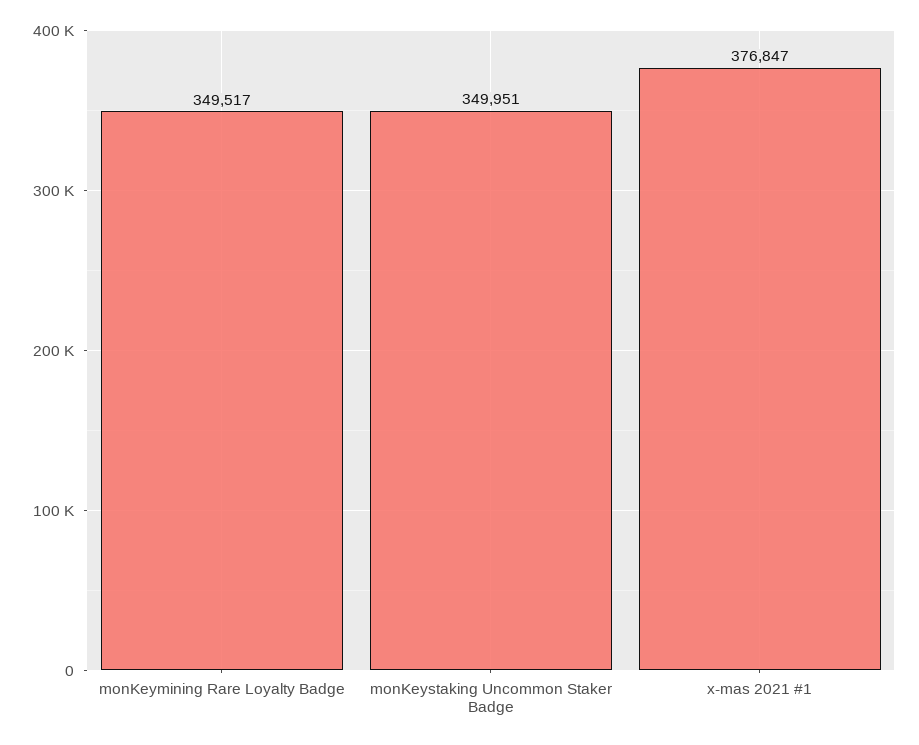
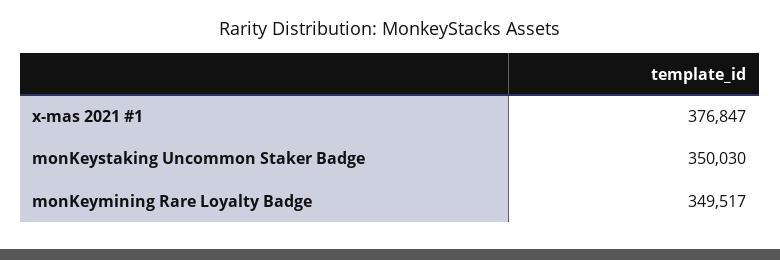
monKeystaking Uncommon Staker Badge: 349951 -> 350030

